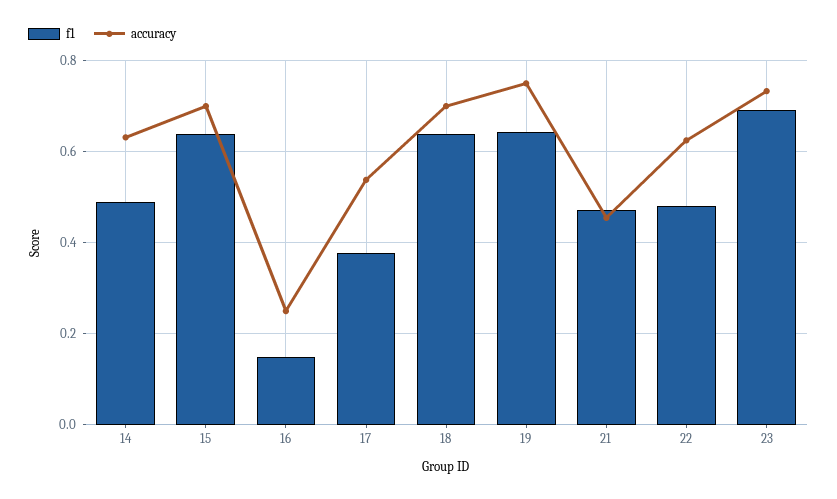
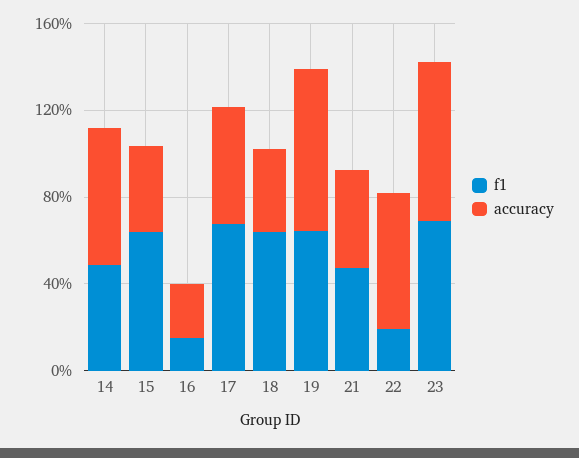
accuracy, 15: 0.7 -> 0.4
f1, 17: 0.38 -> 0.7
accuracy, 18: 0.7 -> 0.4
f1, 22: 0.48 -> 0.2

